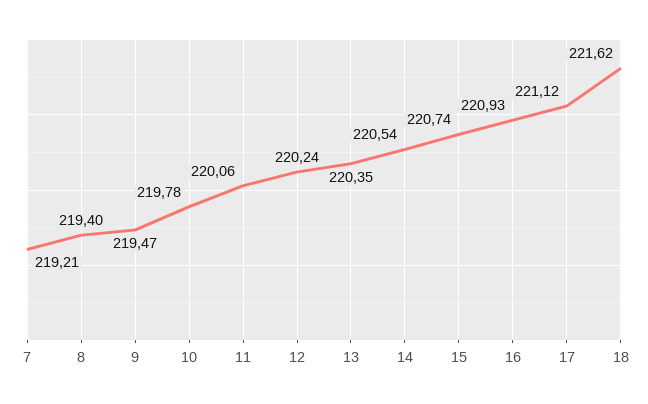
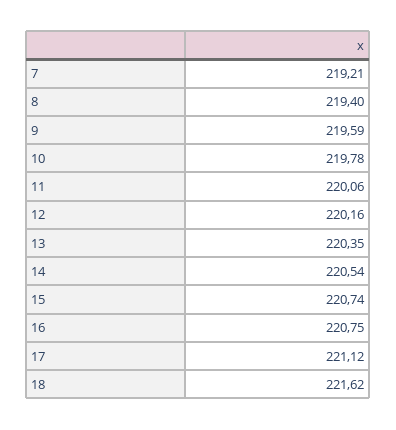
9: 219.47 -> 219.59
12: 220.24 -> 220.16
16: 220.93 -> 220.75

